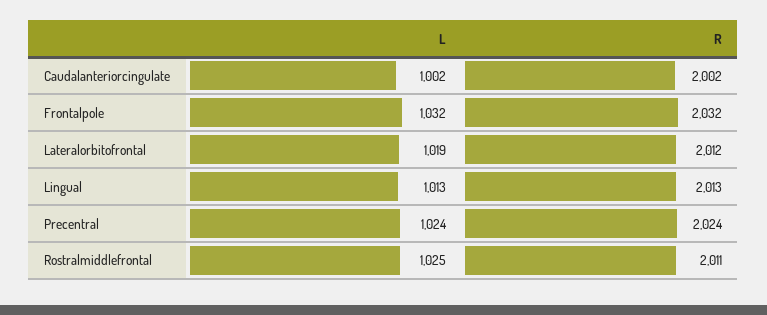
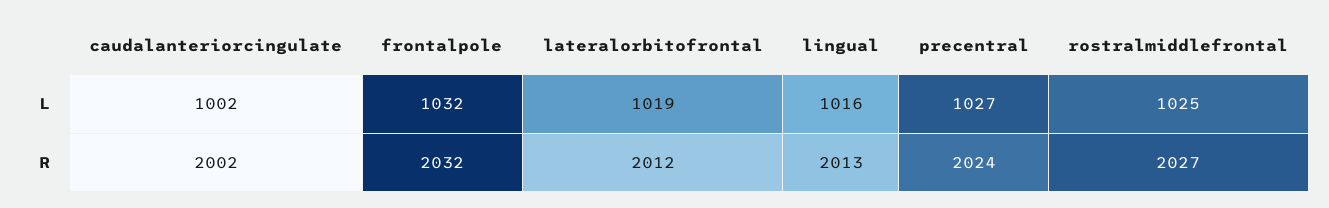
L, Lingual: 1013 -> 1016
L, Precentral: 1024 -> 1027
R, Rostralmiddlefrontal: 2011 -> 2027

